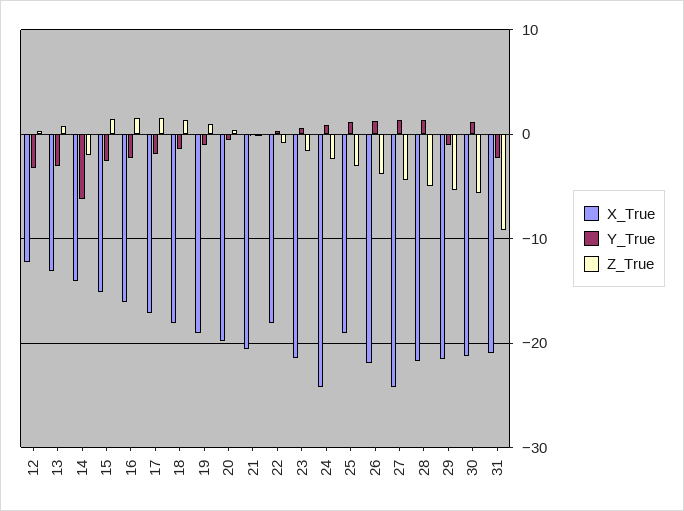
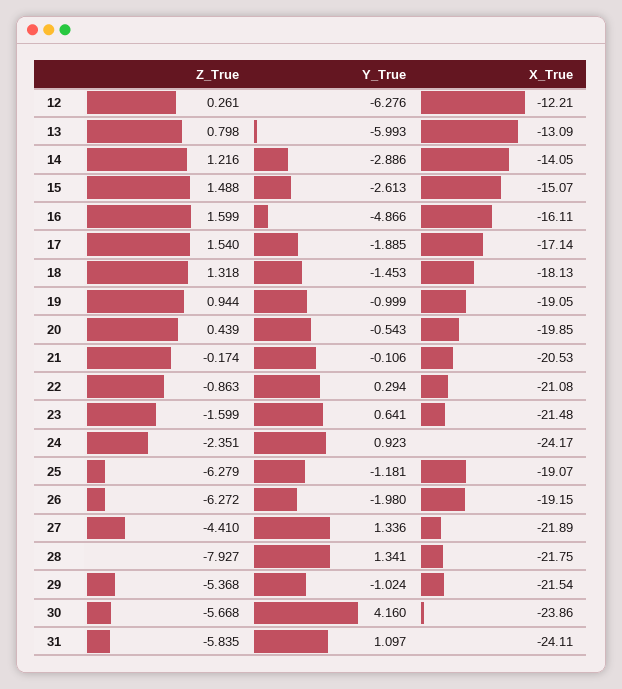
Y_True, 12: -3 -> -6.276
Y_True, 13: -3 -> -5.993
Y_True, 14: -6 -> -2.886
Z_True, 14: -2 -> 1.216
Y_True, 16: -2 -> -4.866
X_True, 22: -18 -> -21.08
Y_True, 25: 1 -> -1.181
Z_True, 25: -3 -> -6.279
X_True, 26: -22 -> -19.15
Y_True, 26: 1 -> -1.98
Z_True, 26: -4 -> -6.272
X_True, 27: -24 -> -21.89
Z_True, 28: -5 -> -7.927
X_True, 30: -21 -> -23.86
Y_True, 30: 1 -> 4.16
X_True, 31: -21 -> -24.11
Y_True, 31: -2 -> 1.097
Z_True, 31: -9 -> -5.835

